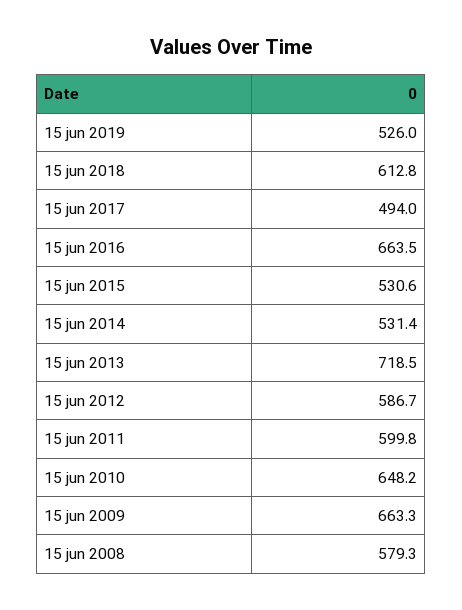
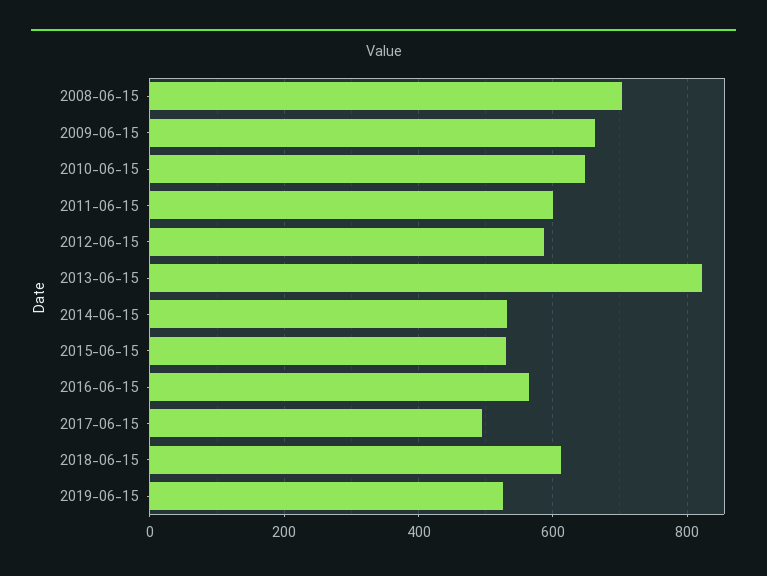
15 jun 2016: 663.5 -> 560
15 jun 2013: 718.5 -> 820
15 jun 2008: 579.3 -> 700

